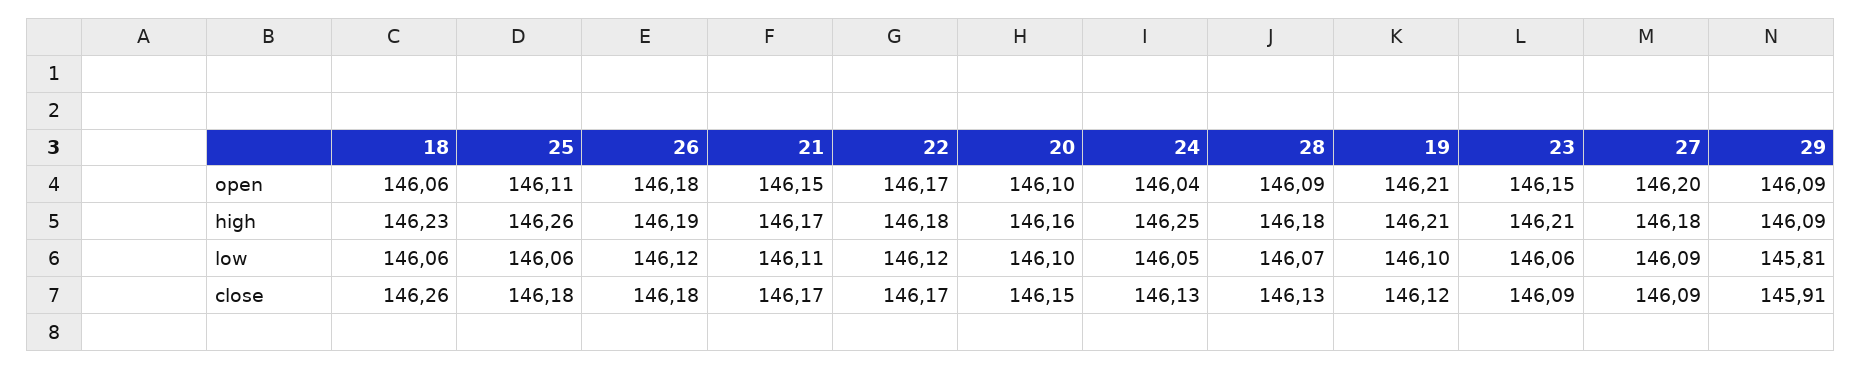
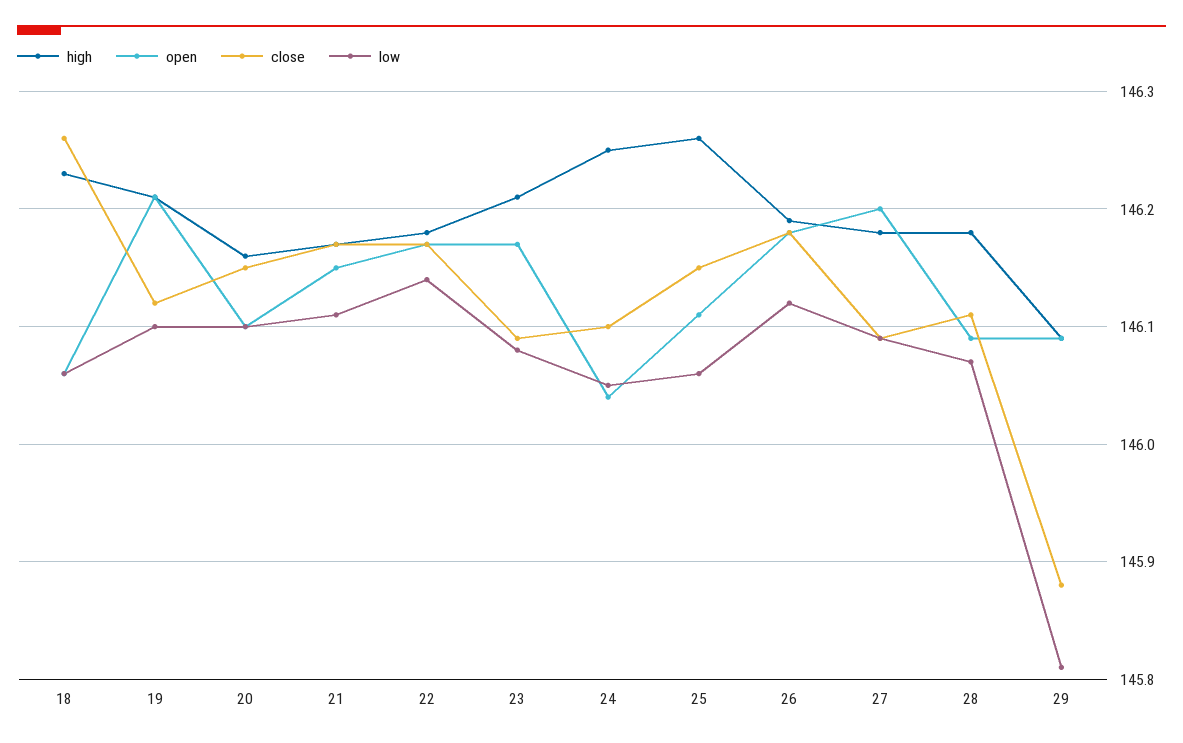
open, 23: 146.15 -> 146.17
low, 22: 146.12 -> 146.14
low, 23: 146.06 -> 146.08
close, 25: 146.18 -> 146.15
close, 24: 146.13 -> 146.1
close, 28: 146.13 -> 146.11
close, 29: 145.91 -> 145.88

